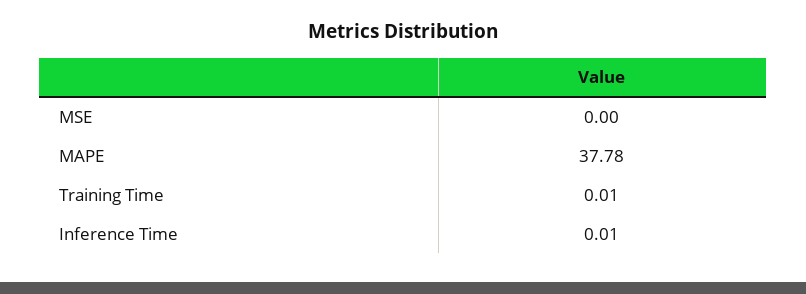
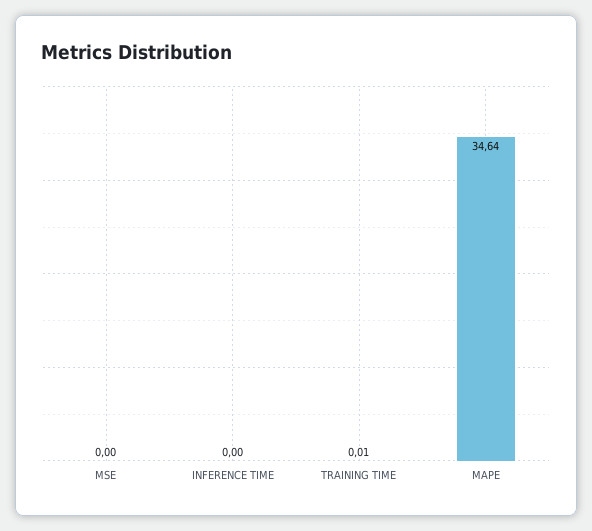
MAPE: 37.78 -> 34.64
Inference Time: 0.01 -> 0

